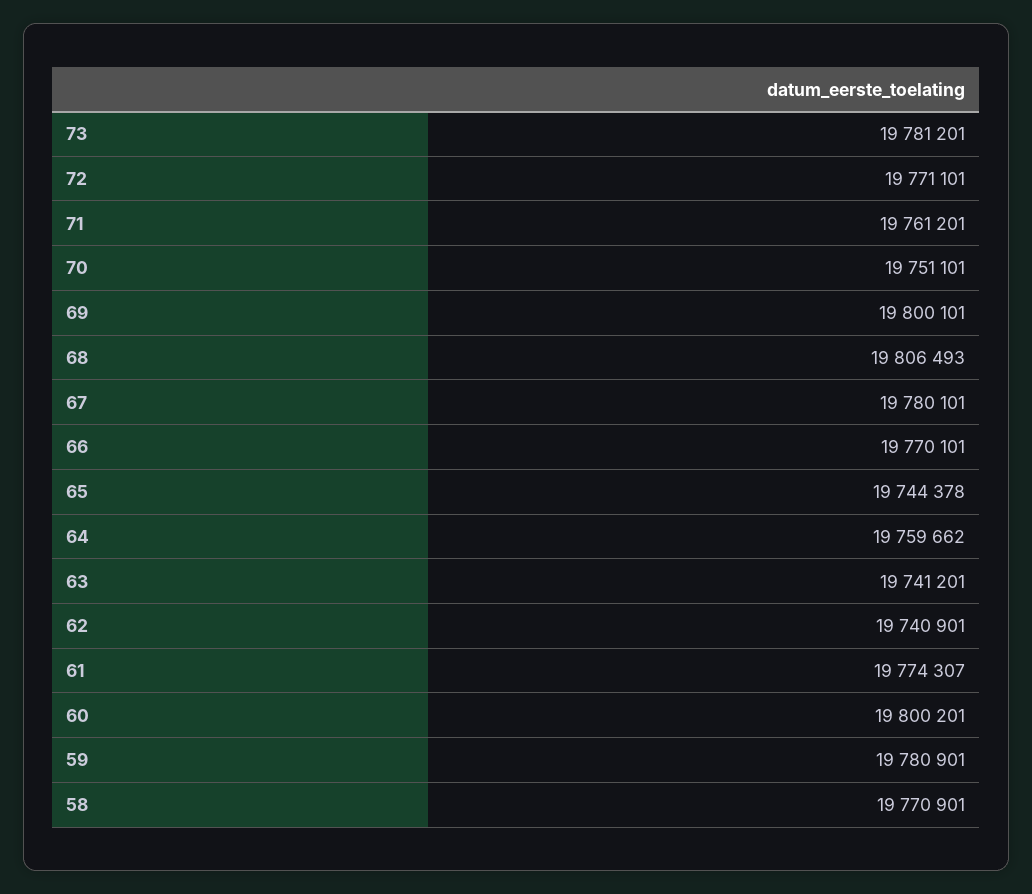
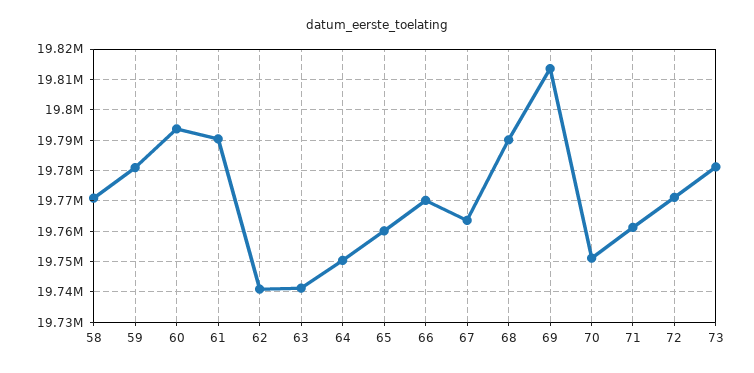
69: 19800101 -> 19814000
68: 19806493 -> 19790000
67: 19780101 -> 19764000
65: 19744378 -> 19760000
64: 19759662 -> 19750000
61: 19774307 -> 19790000
60: 19800201 -> 19794000

